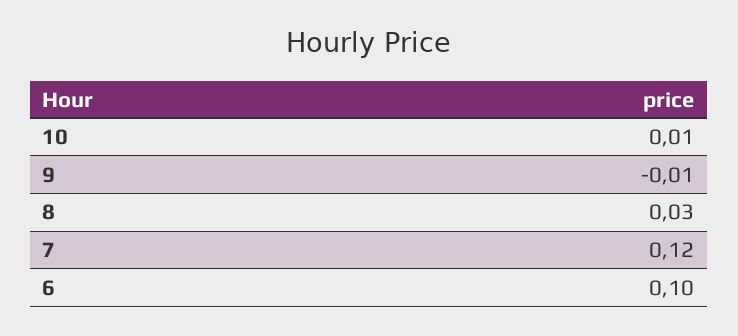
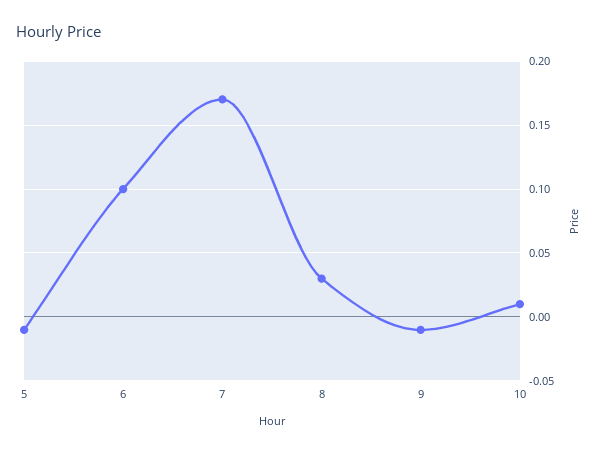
7: 0.12 -> 0.17
5: none -> -0.01

